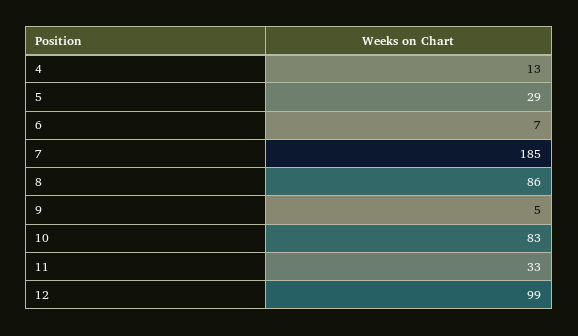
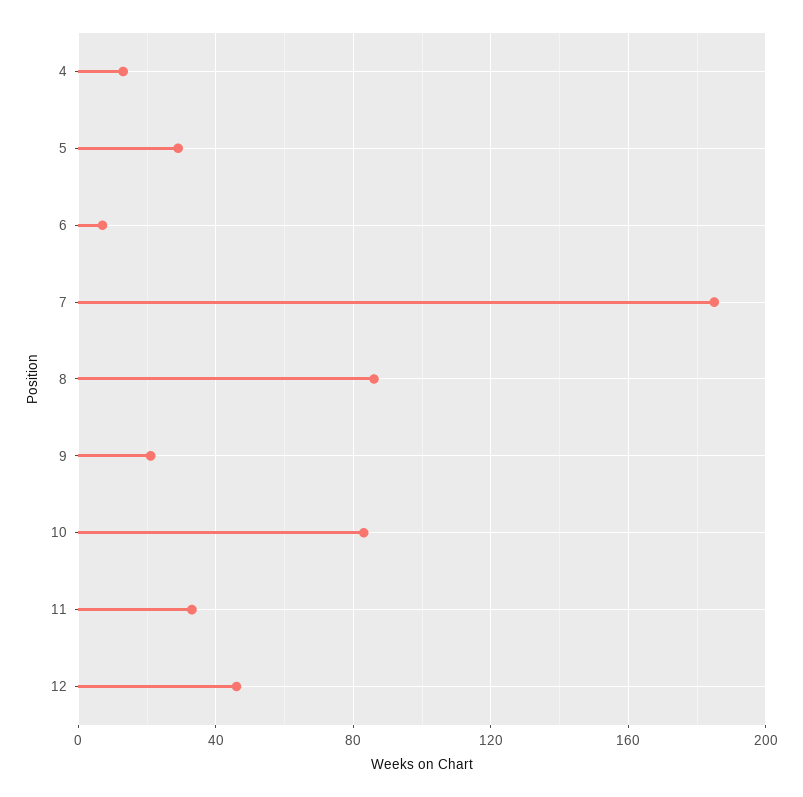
9: 5 -> 20
12: 99 -> 45

